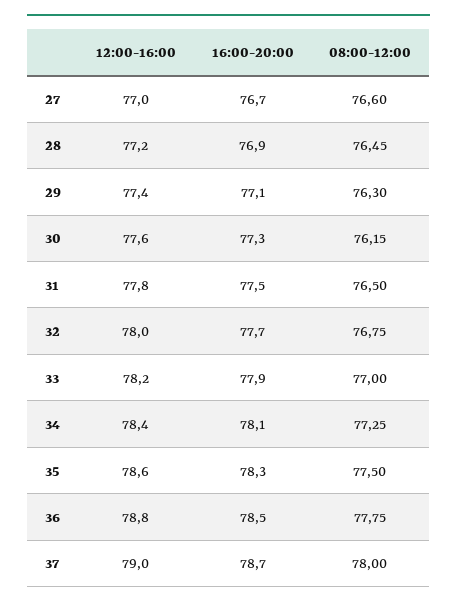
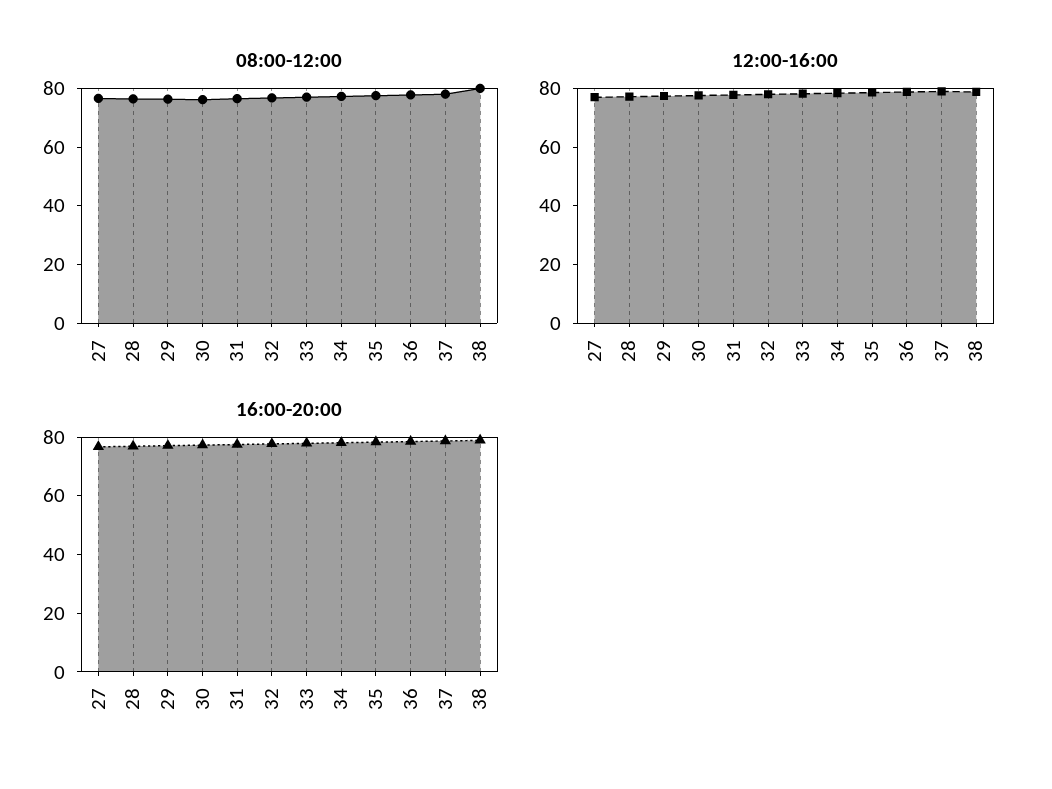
08:00-12:00, 38: none -> 80
12:00-16:00, 38: none -> 80
16:00-20:00, 38: none -> 80

